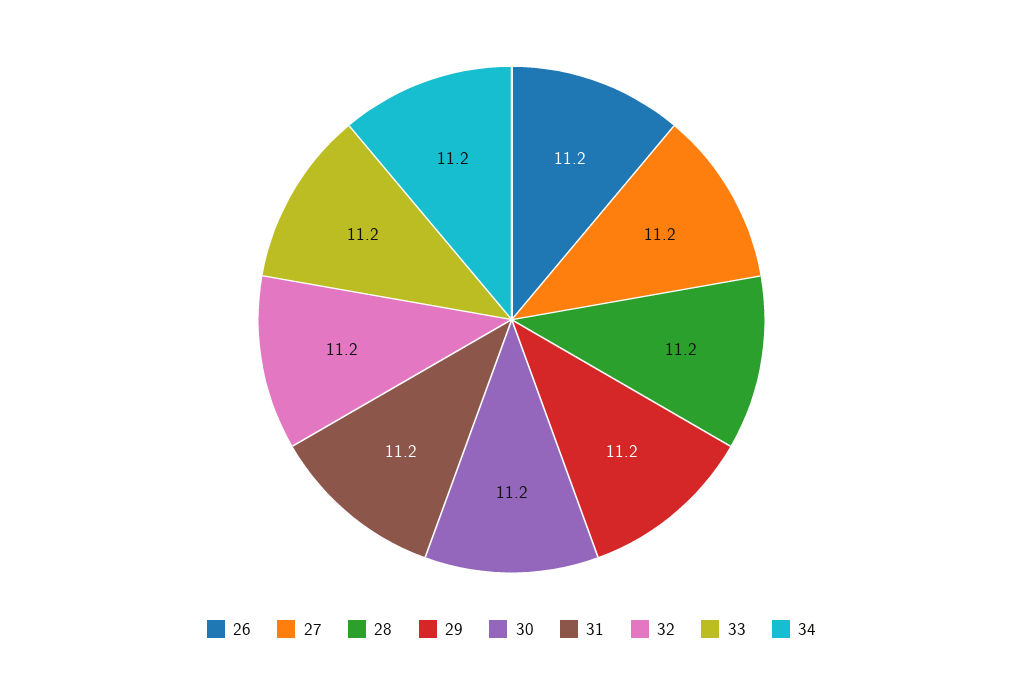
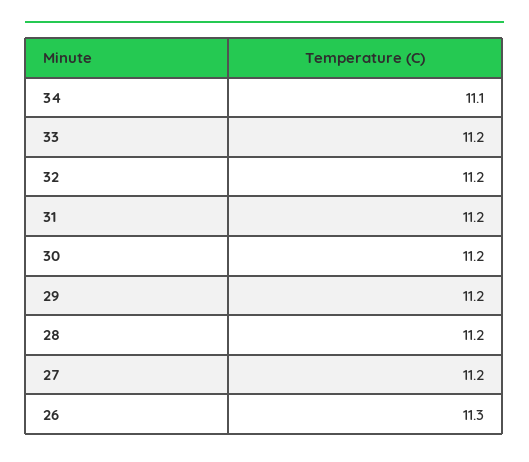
26: 11.2 -> 11.3
34: 11.2 -> 11.1

